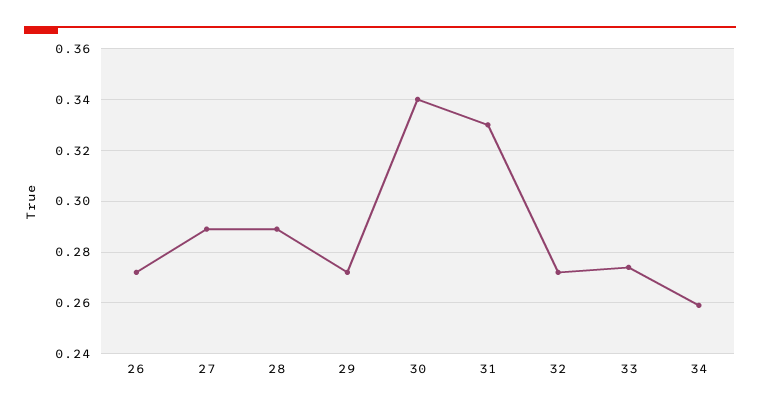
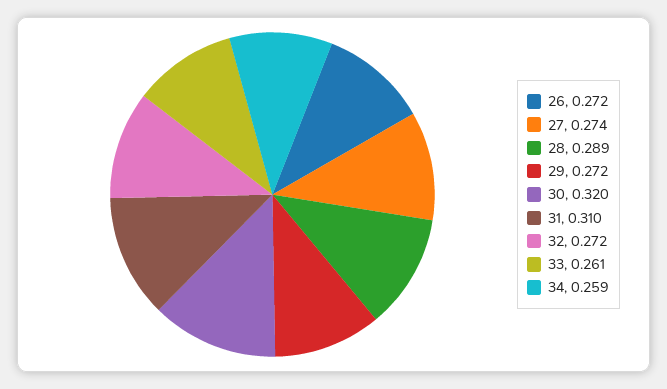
27: 0.29 -> 0.274
30: 0.34 -> 0.32
31: 0.33 -> 0.31
33: 0.275 -> 0.261

